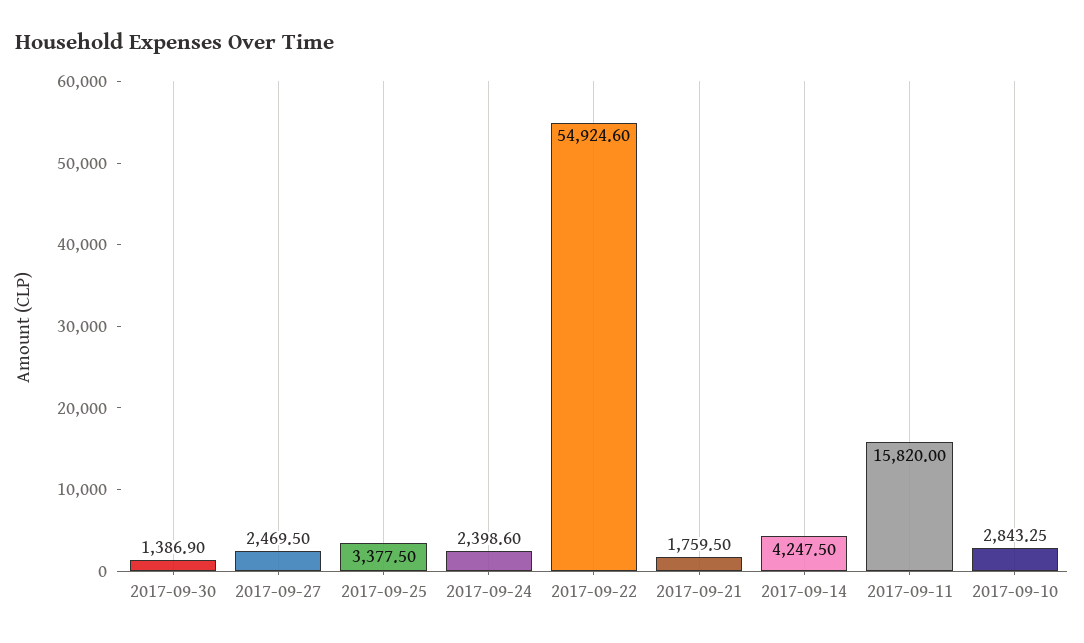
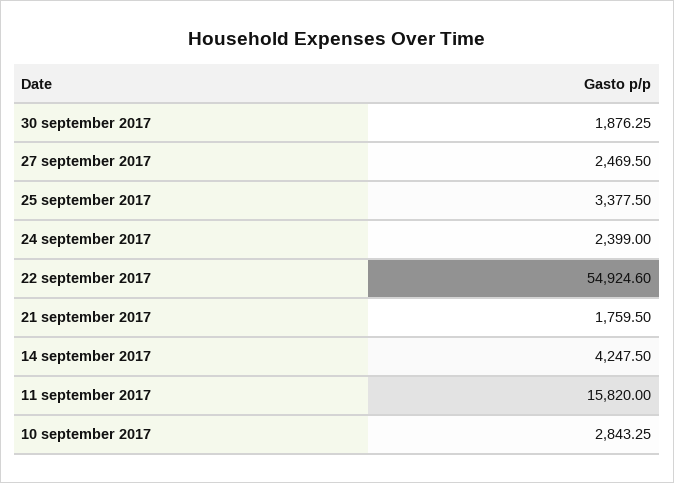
2017-09-30: 1386.9 -> 1876.25
2017-09-24: 2398.6 -> 2399

